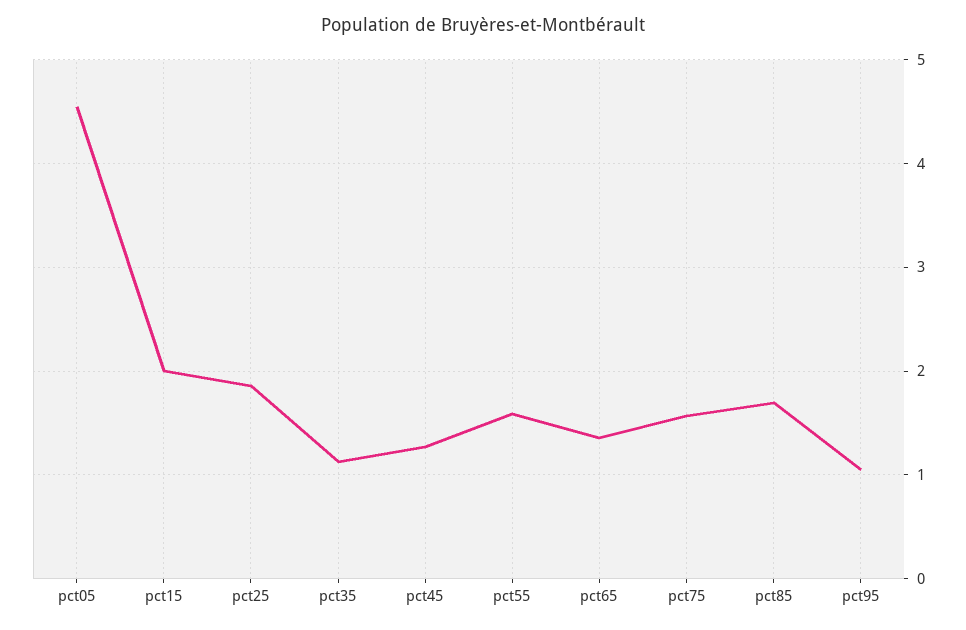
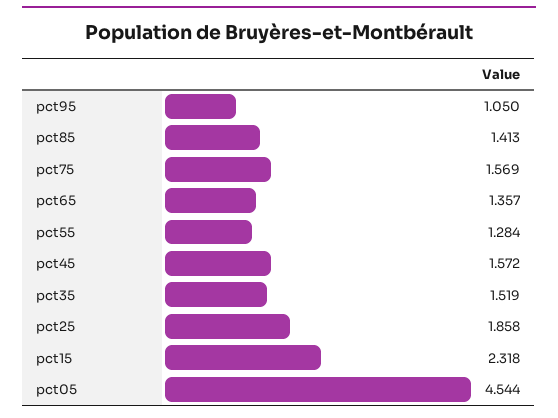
pct15: 2 -> 2.318
pct35: 1.1 -> 1.519
pct45: 1.3 -> 1.572
pct55: 1.6 -> 1.284
pct85: 1.7 -> 1.413

